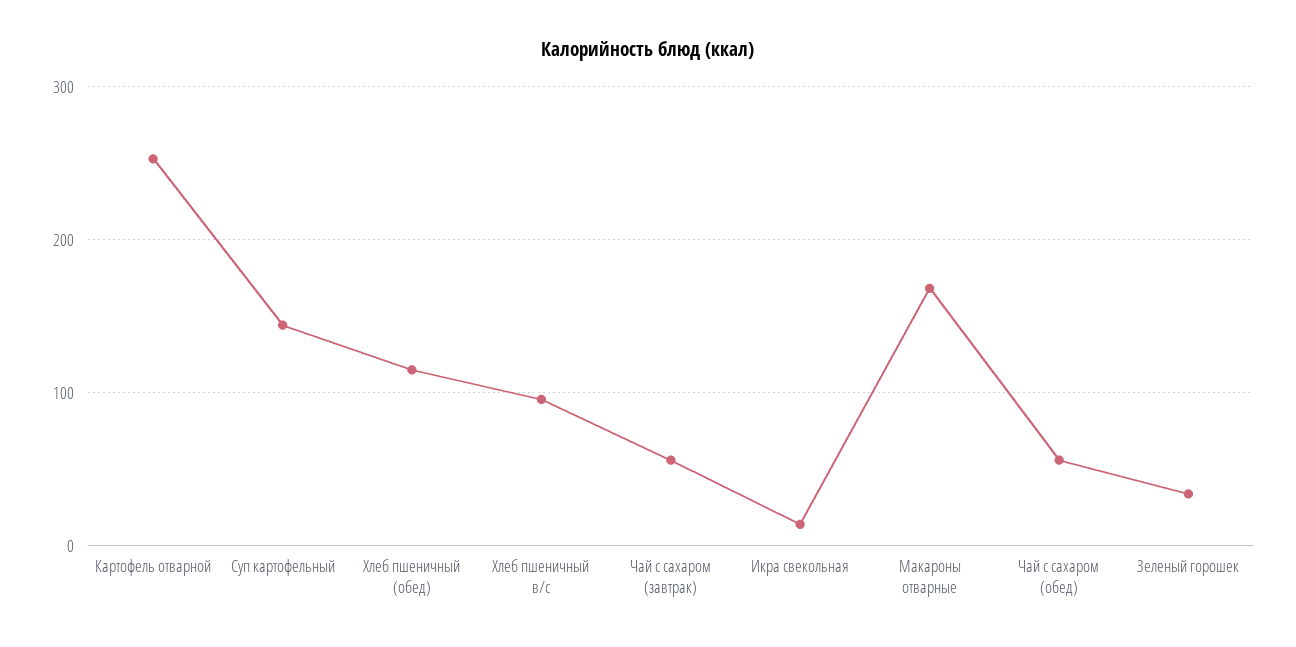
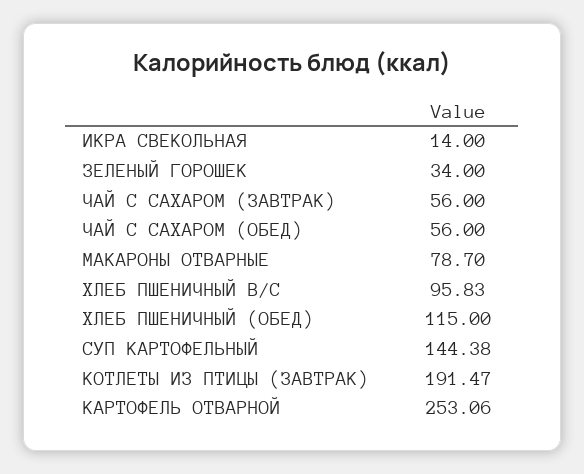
Макароны отварные: 170 -> 78.7
КОТЛЕТЫ ИЗ ПТИЦЫ (ЗАВТРАК): none -> 191.47

